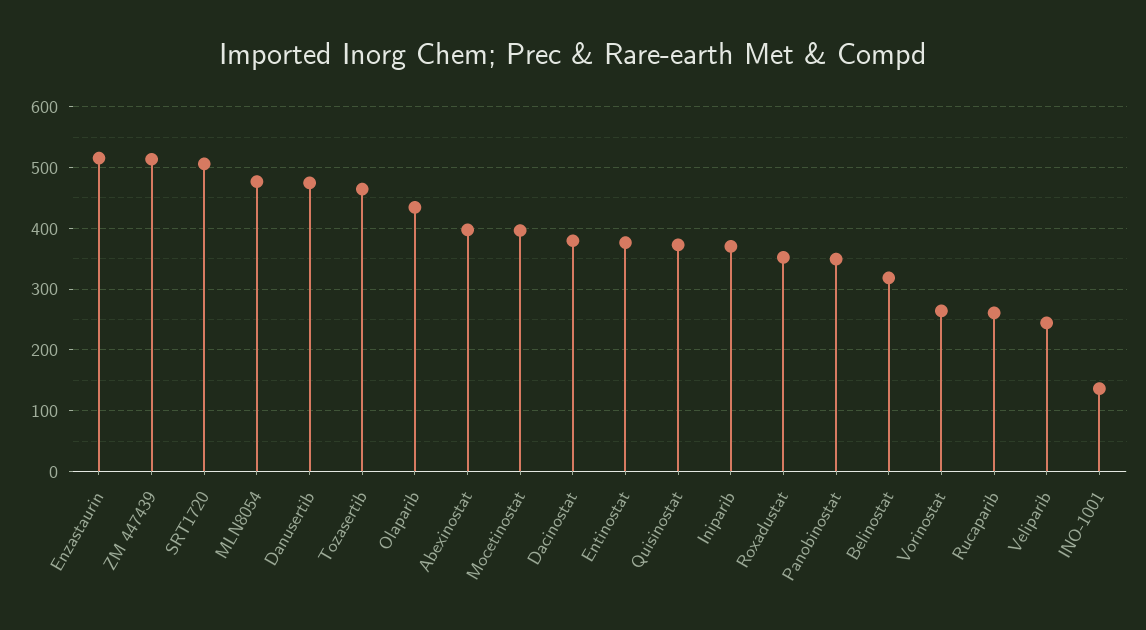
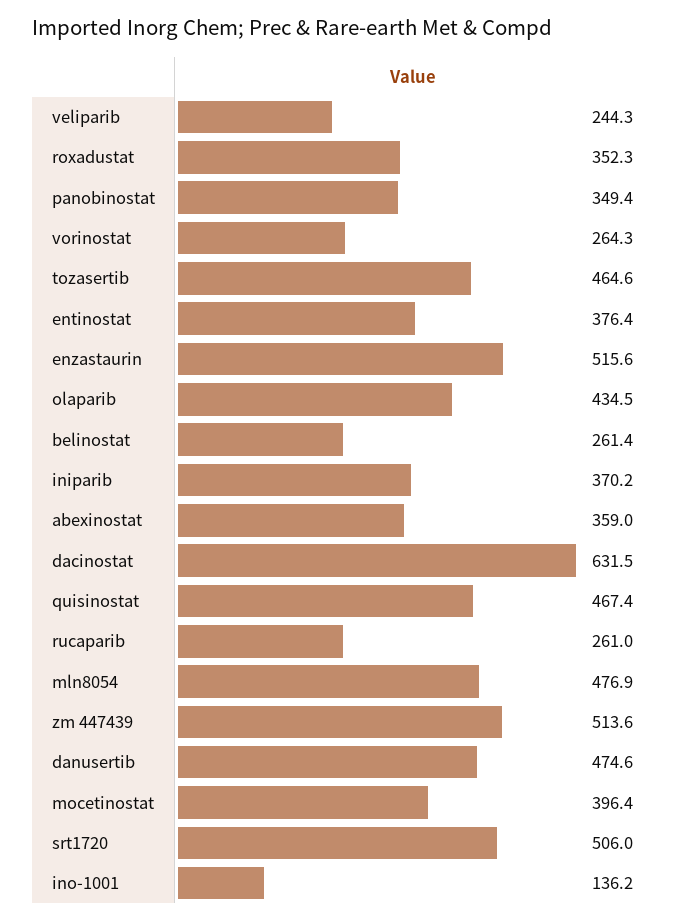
Abexinostat: 400 -> 359
Dacinostat: 380 -> 631.5
Quisinostat: 370 -> 467.4
Belinostat: 320 -> 261.4

